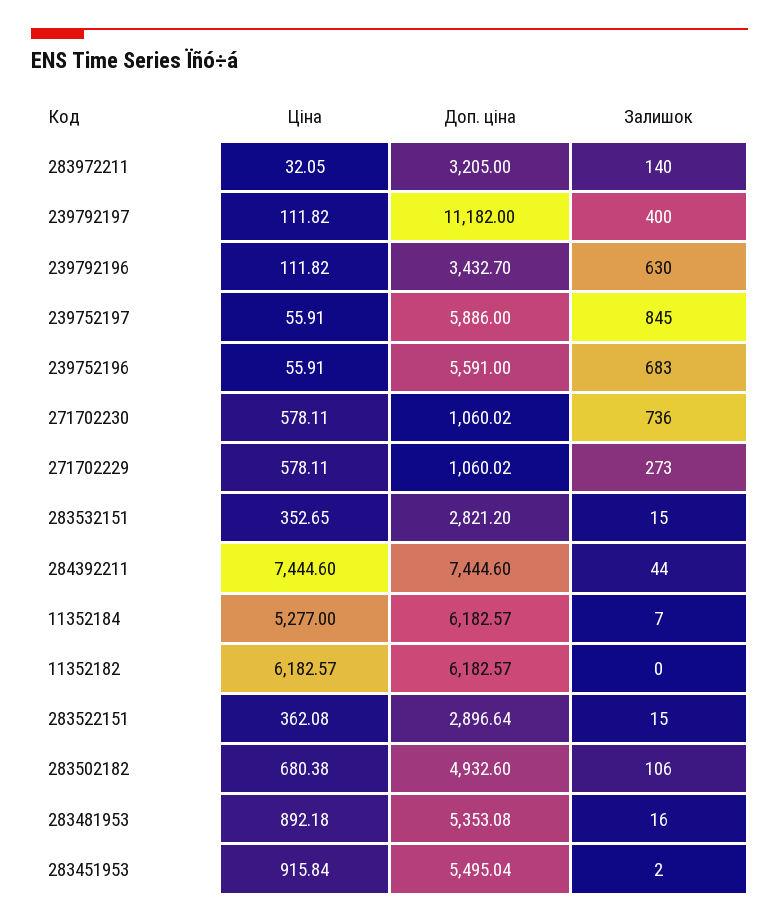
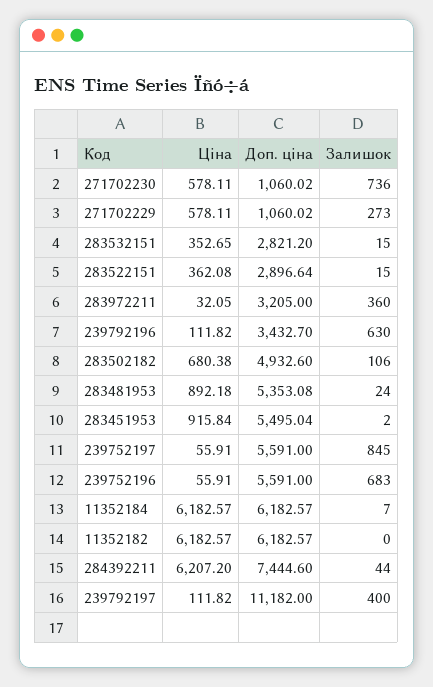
Залишок, 283972211: 140 -> 360
Доп. ціна, 239752197: 5886 -> 5591
Ціна, 284392211: 7444.6 -> 6207.2
Ціна, 11352184: 5277 -> 6182.57
Залишок, 283481953: 16 -> 24

